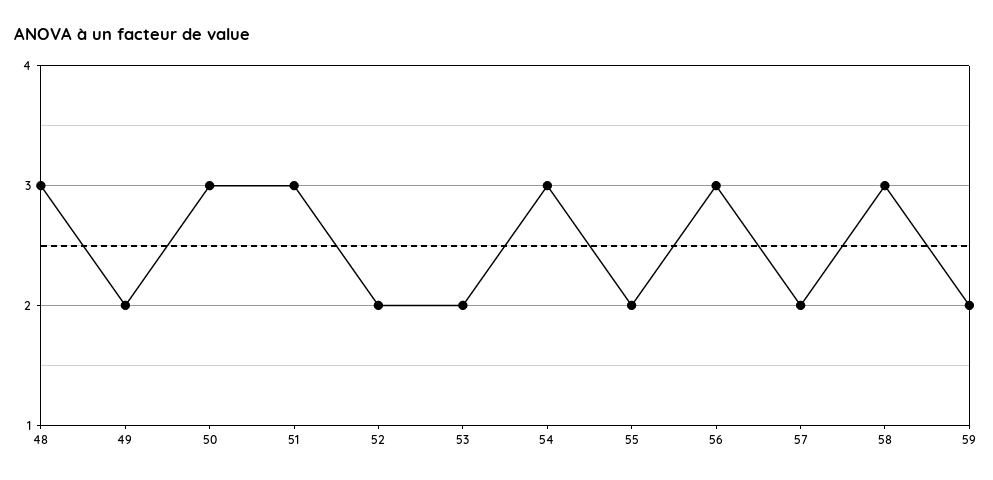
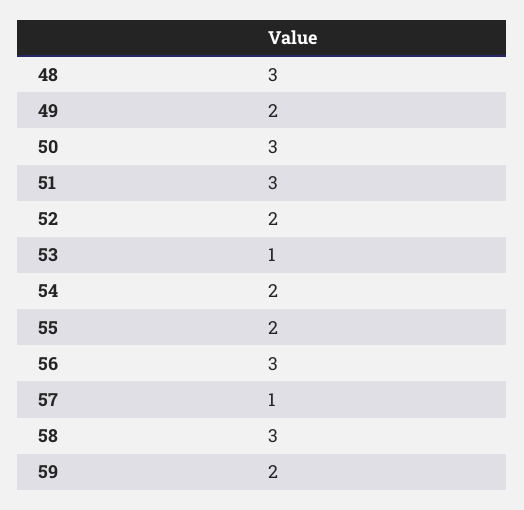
53: 2 -> 1
54: 3 -> 2
57: 2 -> 1

